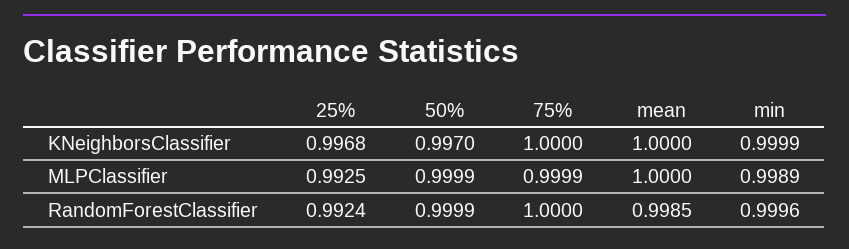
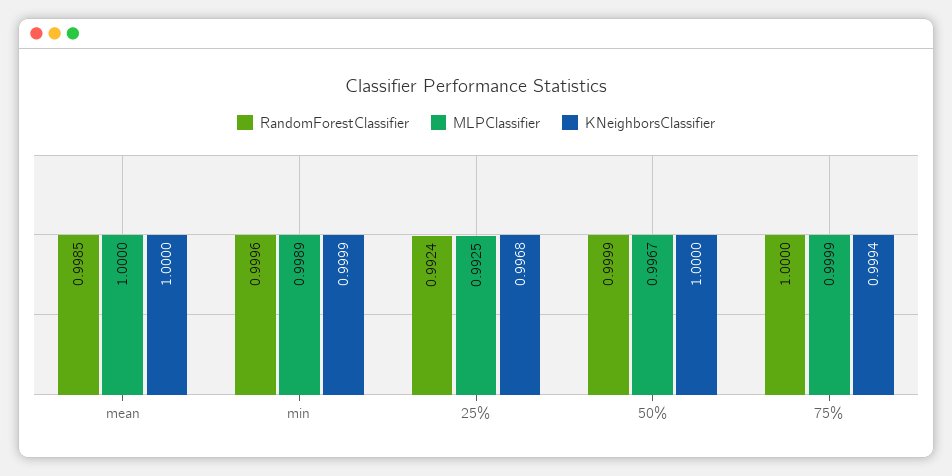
KNeighborsClassifier, 50%: 0.997 -> 1
KNeighborsClassifier, 75%: 1 -> 0.9994
MLPClassifier, 50%: 0.9999 -> 0.9967

